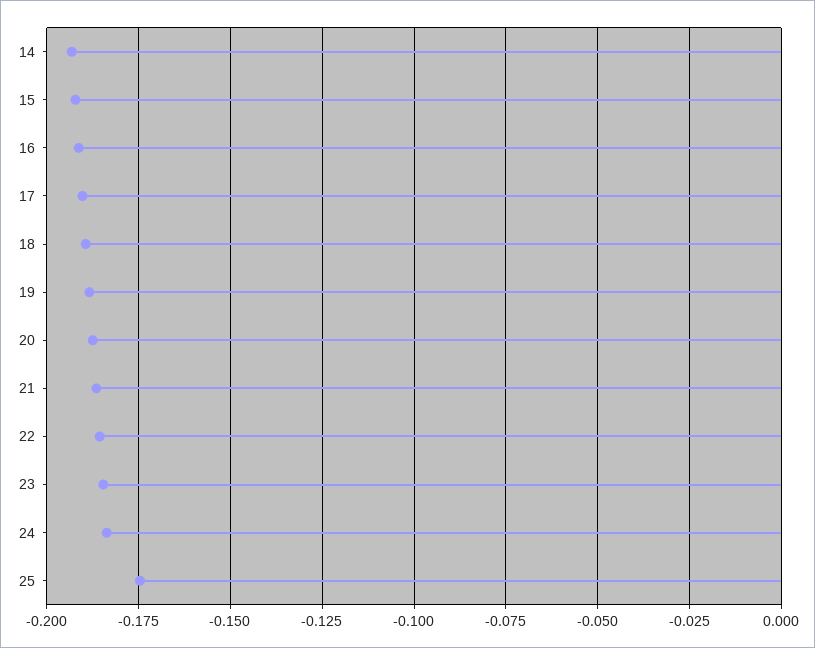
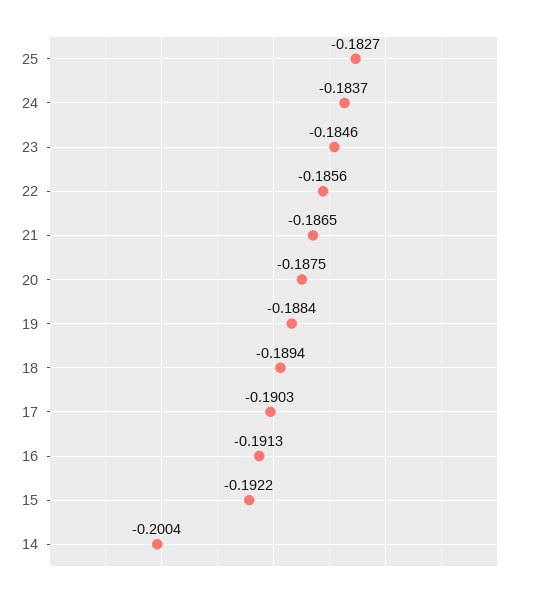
14: -0.1925 -> -0.2004
25: -0.175 -> -0.1827

